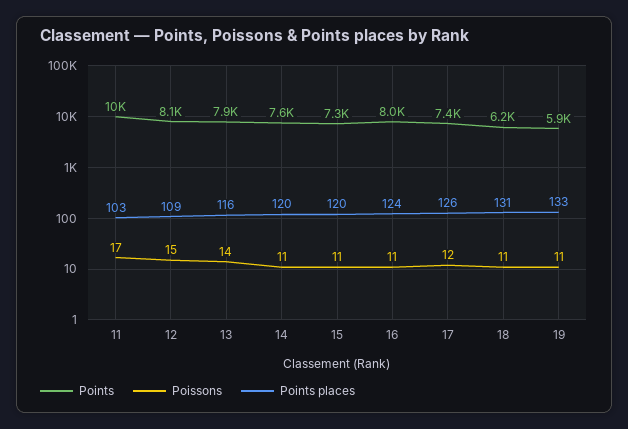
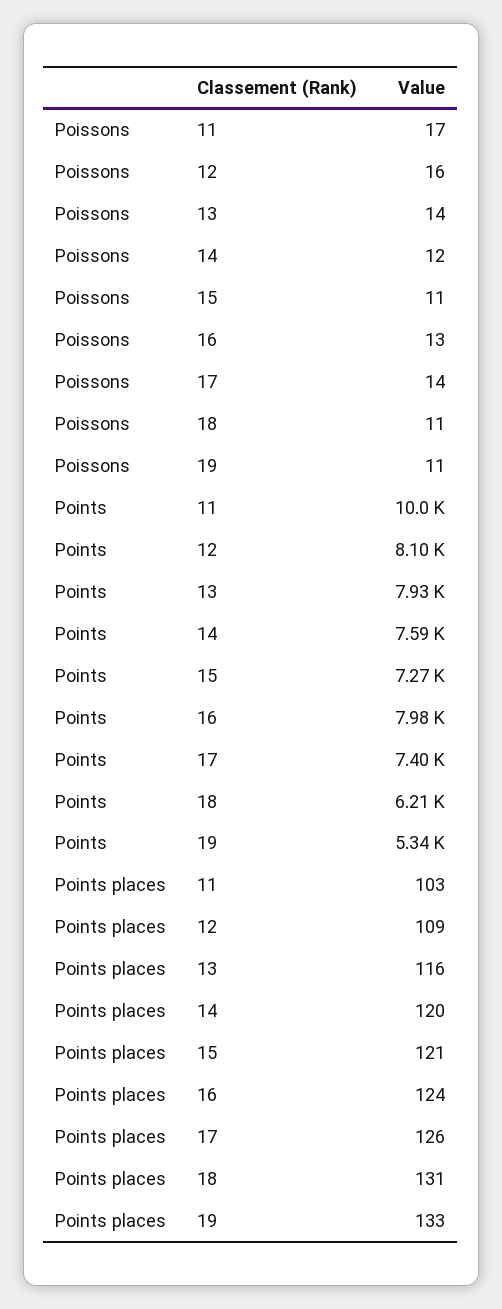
Poissons, 12: 15 -> 16
Poissons, 14: 11 -> 12
Points places, 15: 120 -> 121
Poissons, 16: 11 -> 13
Poissons, 17: 12 -> 14
Points, 19: 5900 -> 5340

